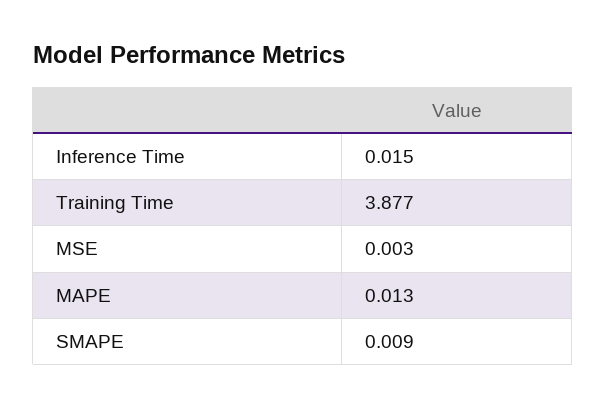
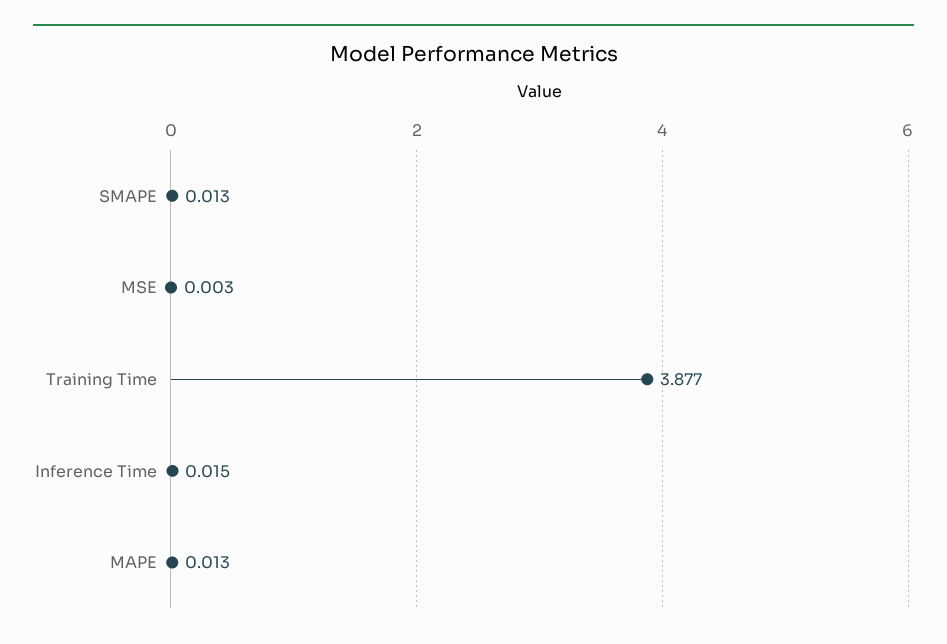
SMAPE: 0.009 -> 0.013

